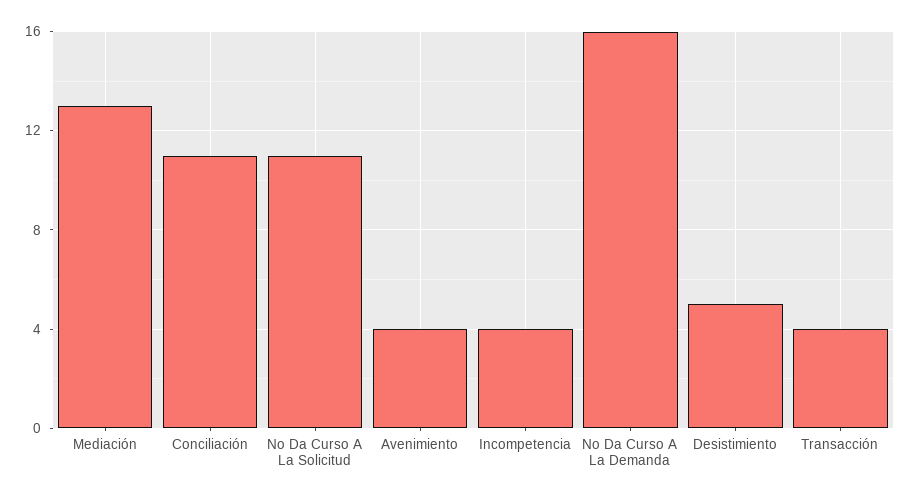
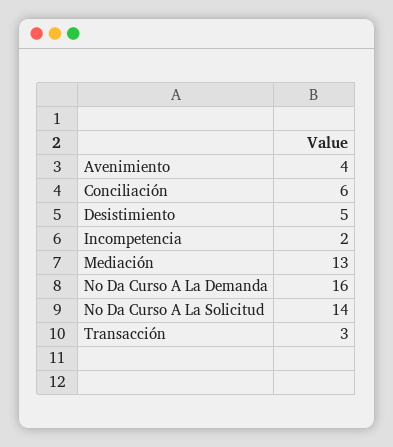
Conciliación: 11 -> 6
No Da Curso A La Solicitud: 11 -> 14
Incompetencia: 4 -> 2
Transacción: 4 -> 3

